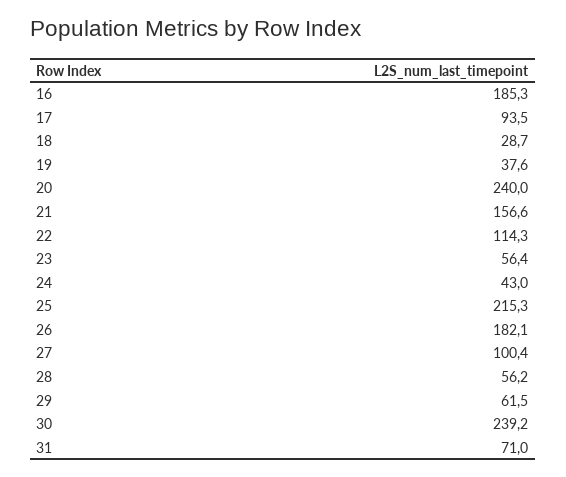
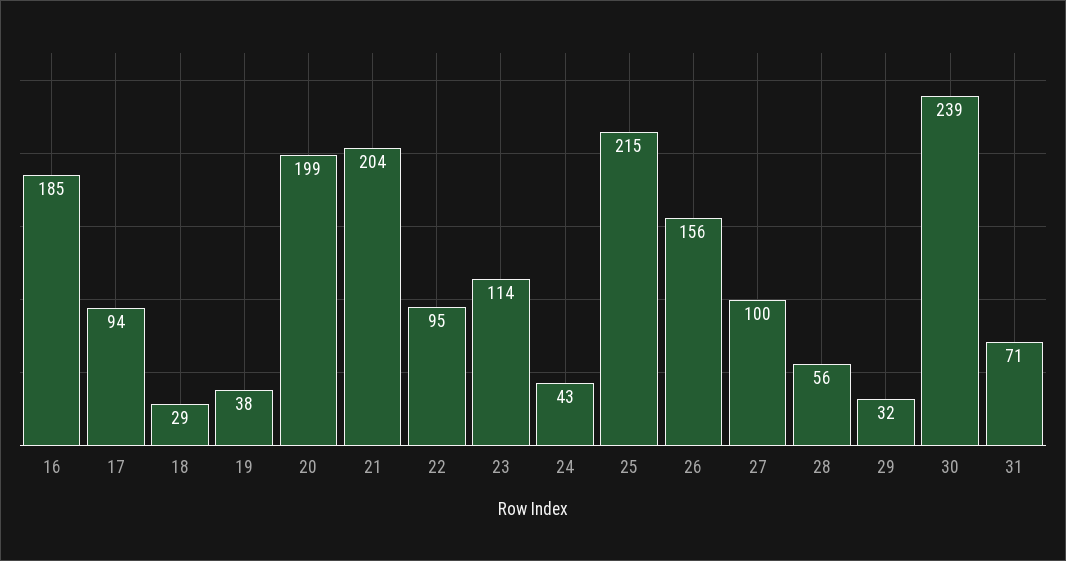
20: 240 -> 199
21: 156.6 -> 204
22: 114.3 -> 95
23: 56.4 -> 114
26: 182.1 -> 156
29: 61.5 -> 32

